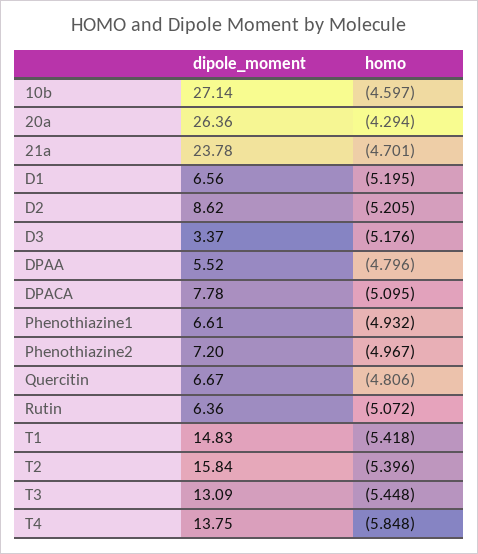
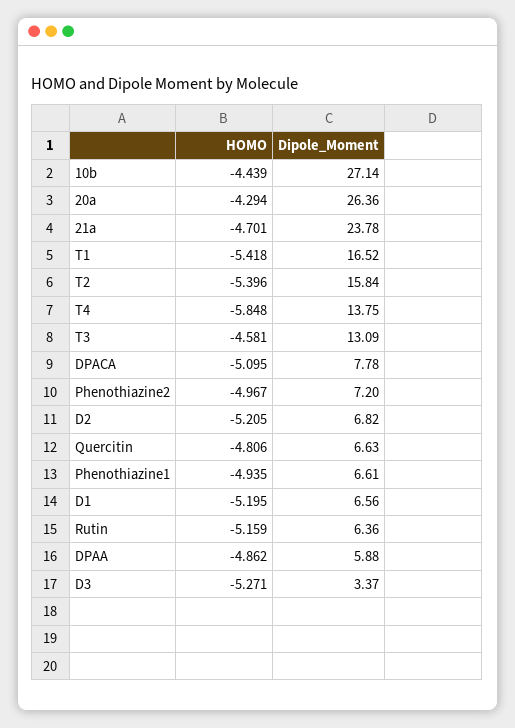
homo, 10b: -4.597 -> -4.439
dipole_moment, D2: 8.62 -> 6.82
homo, D3: -5.176 -> -5.271
dipole_moment, DPAA: 5.52 -> 5.88
homo, DPAA: -4.796 -> -4.862
homo, Phenothiazine1: -4.932 -> -4.935
dipole_moment, Quercitin: 6.67 -> 6.63
homo, Rutin: -5.072 -> -5.159
dipole_moment, T1: 14.83 -> 16.52
homo, T3: -5.448 -> -4.581

